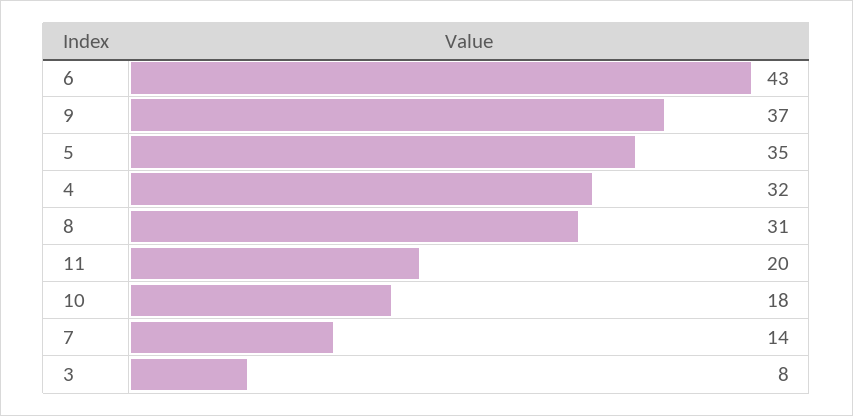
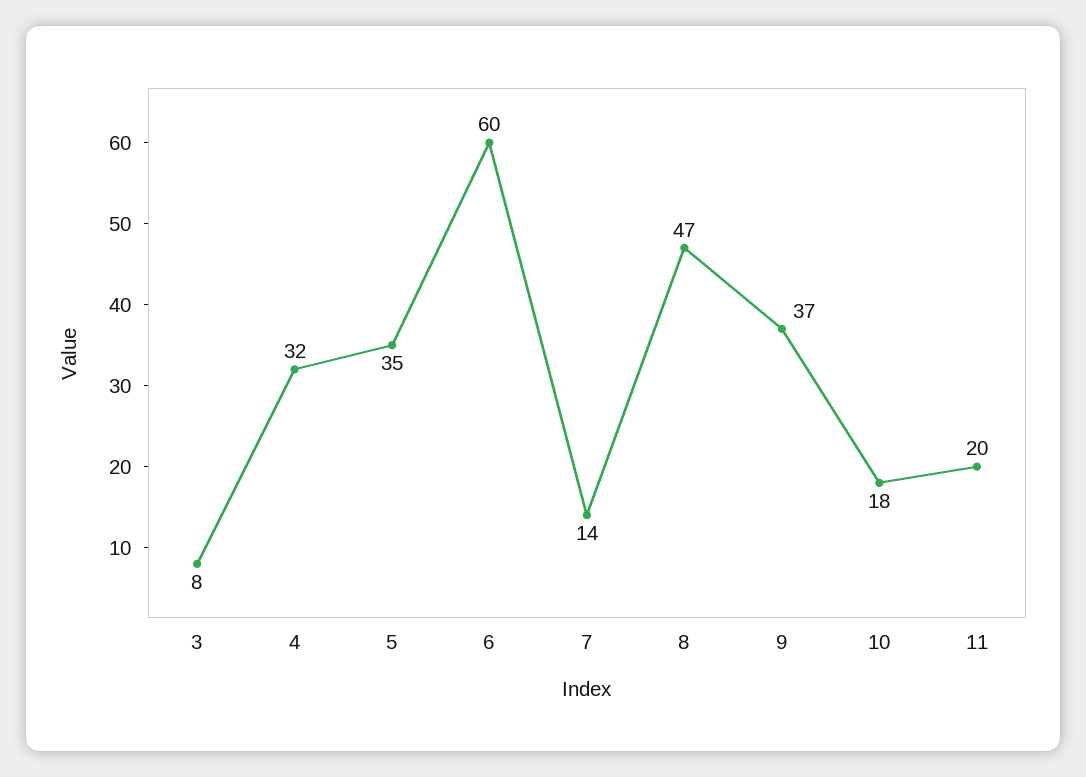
6: 43 -> 60
8: 31 -> 47

